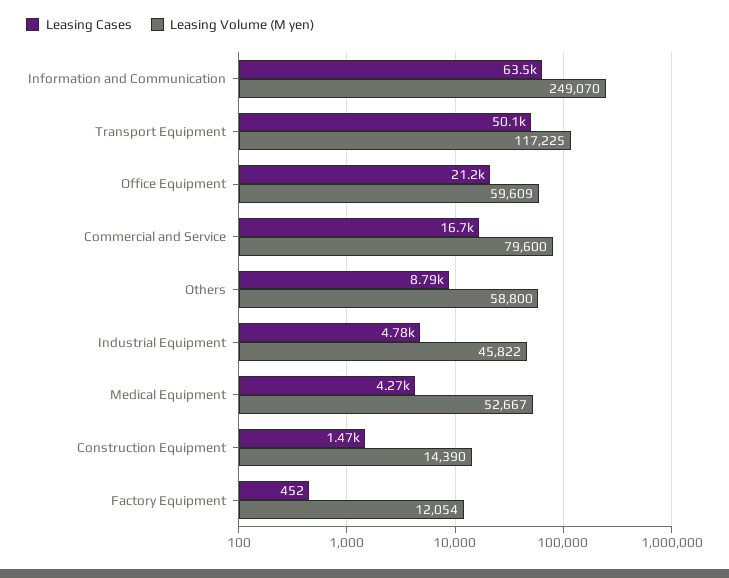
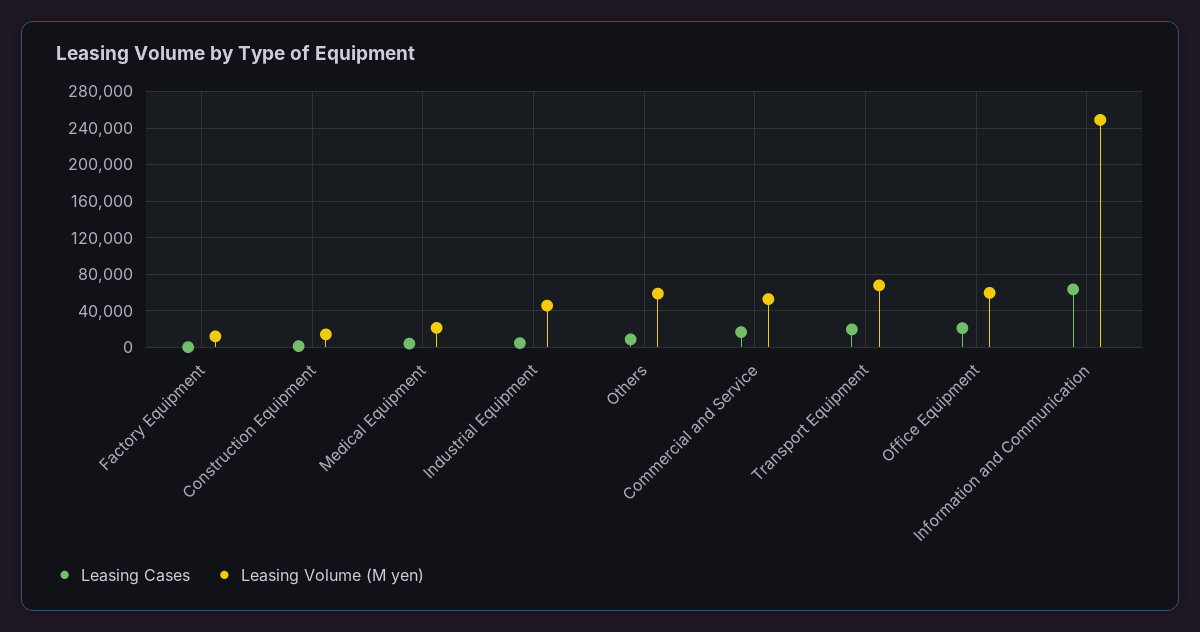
Leasing Cases, Transport Equipment: 50100 -> 20000
Leasing Volume (M yen), Transport Equipment: 117225 -> 70000
Leasing Volume (M yen), Commercial and Service: 79600 -> 50000
Leasing Volume (M yen), Medical Equipment: 52667 -> 20000

